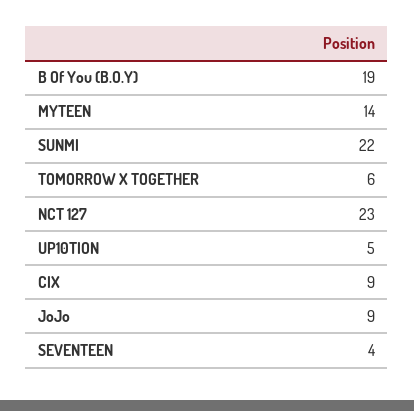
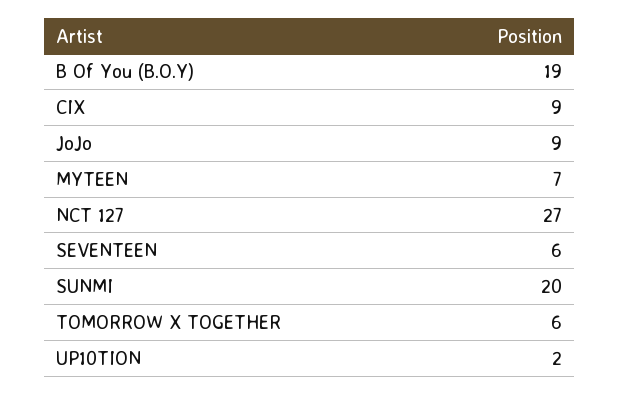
MYTEEN: 14 -> 7
SUNMI: 22 -> 20
NCT 127: 23 -> 27
UP10TION: 5 -> 2
SEVENTEEN: 4 -> 6

